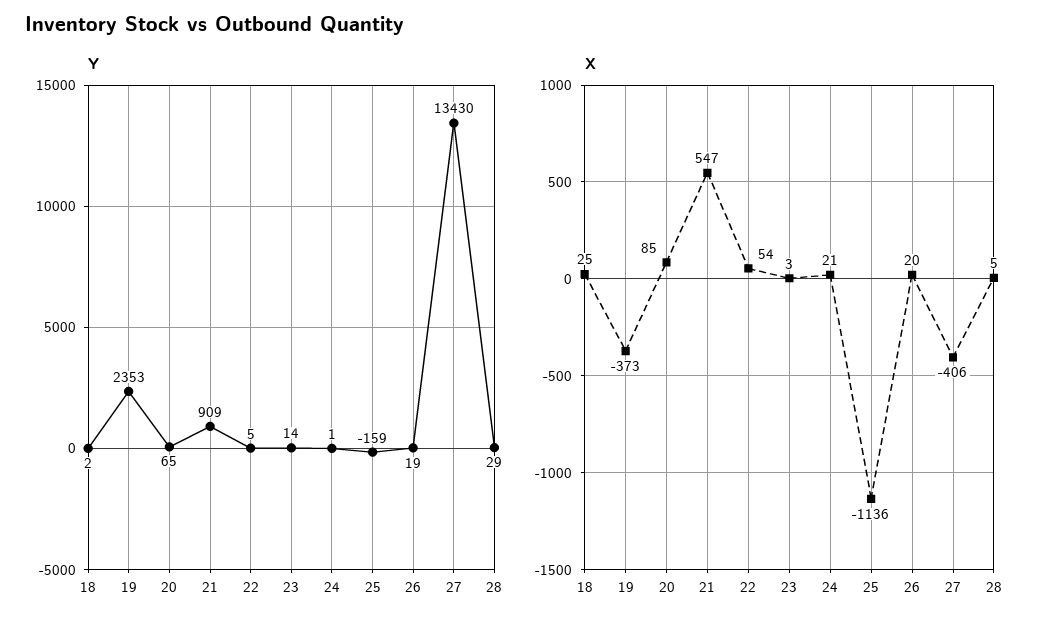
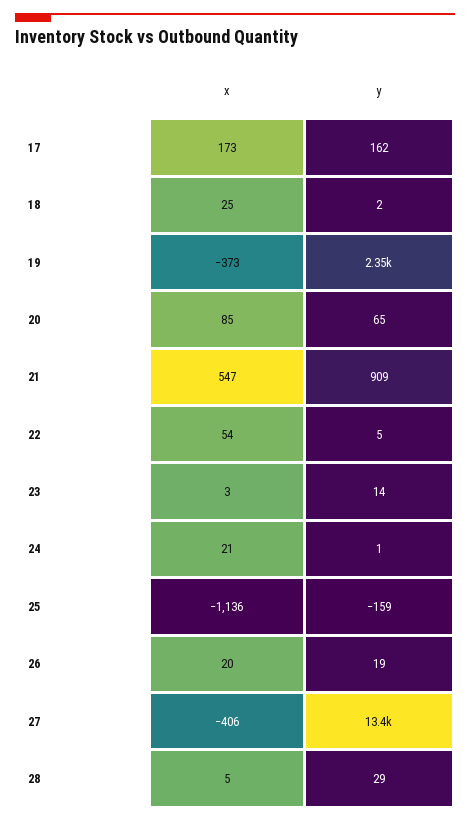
X, 17: none -> 173
Y, 17: none -> 162

